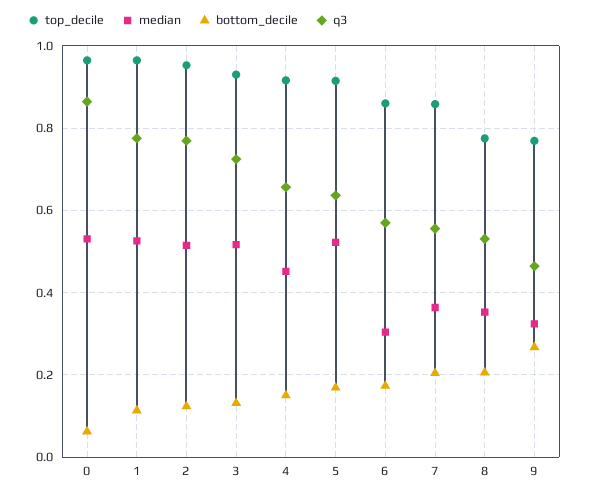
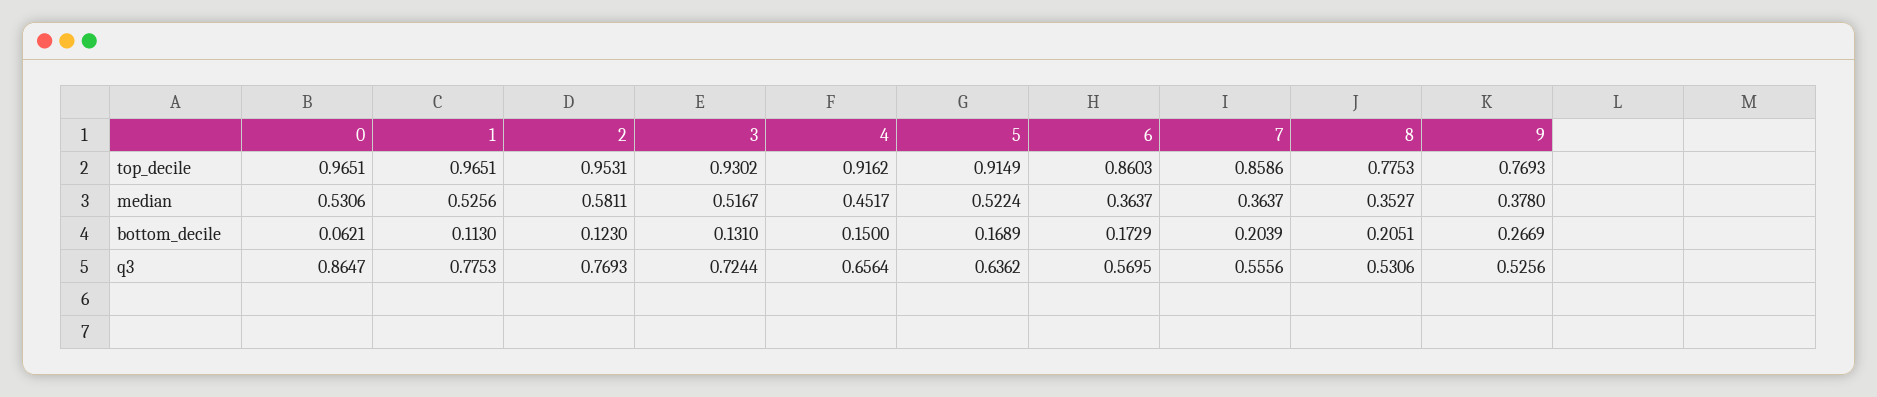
median, 2: 0.52 -> 0.5811
median, 6: 0.3 -> 0.3637
median, 9: 0.32 -> 0.378
q3, 9: 0.46 -> 0.5256

